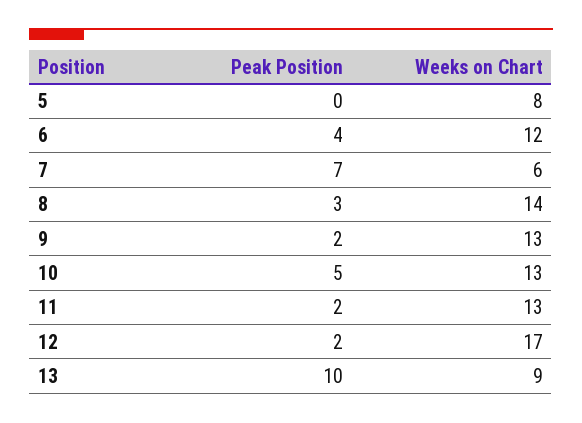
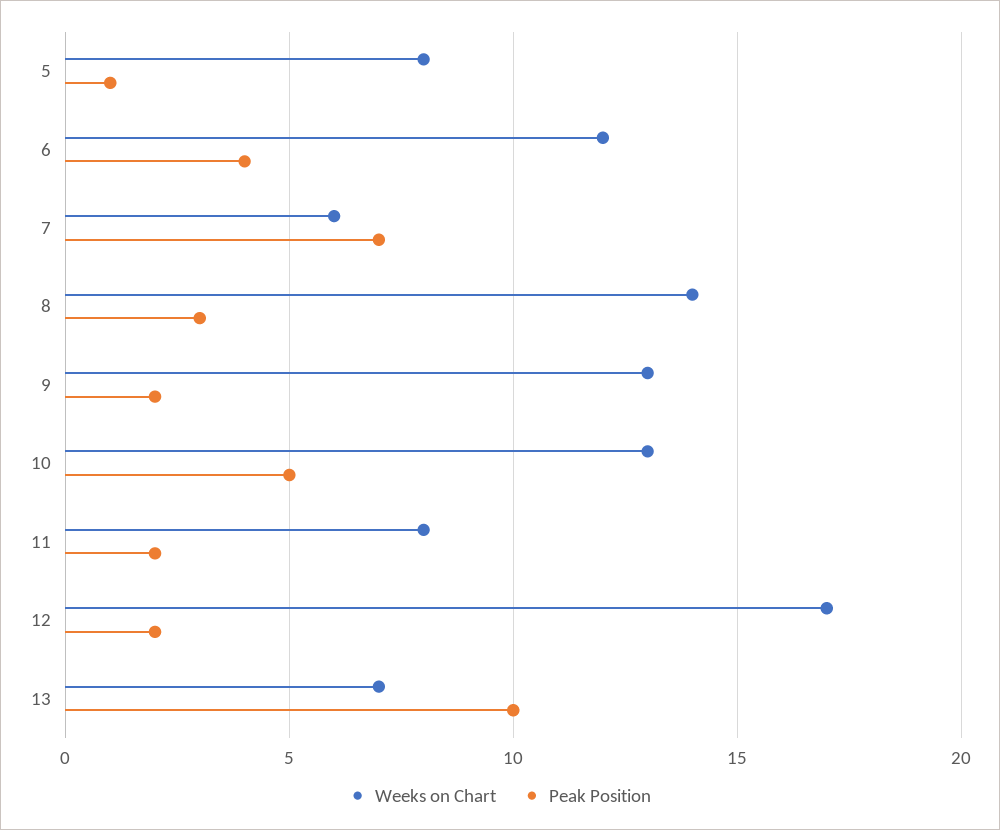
Peak Position, 5: 0 -> 1
Weeks on Chart, 11: 13 -> 8
Weeks on Chart, 13: 9 -> 7

